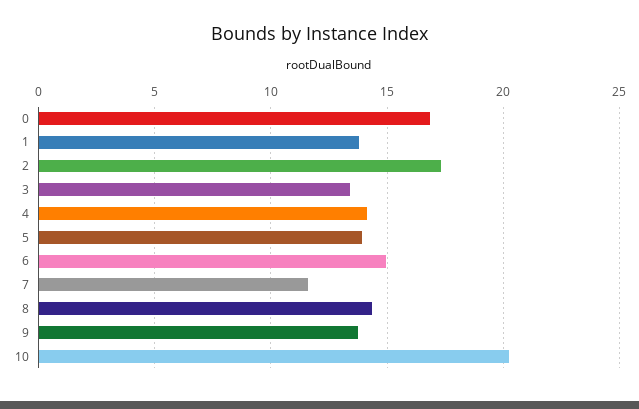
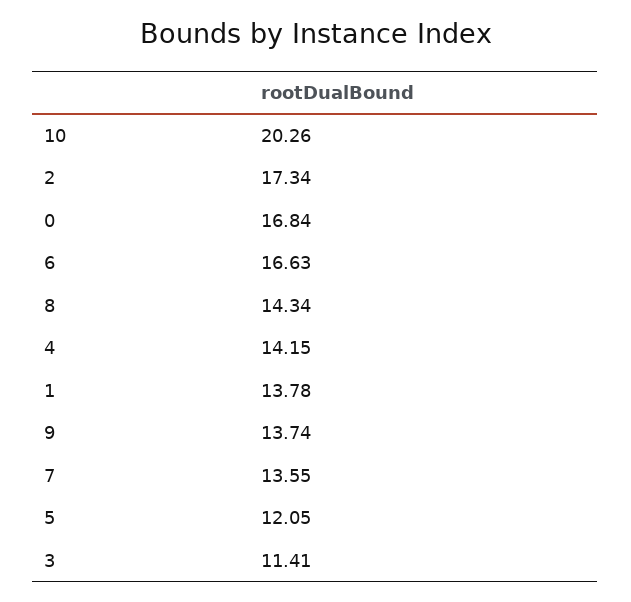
3: 13.5 -> 11.41
5: 14 -> 12.05
6: 15 -> 16.63
7: 11.5 -> 13.55

